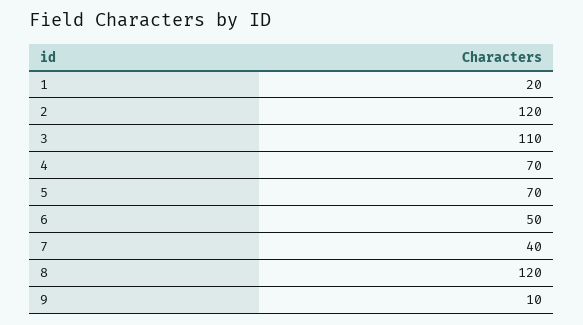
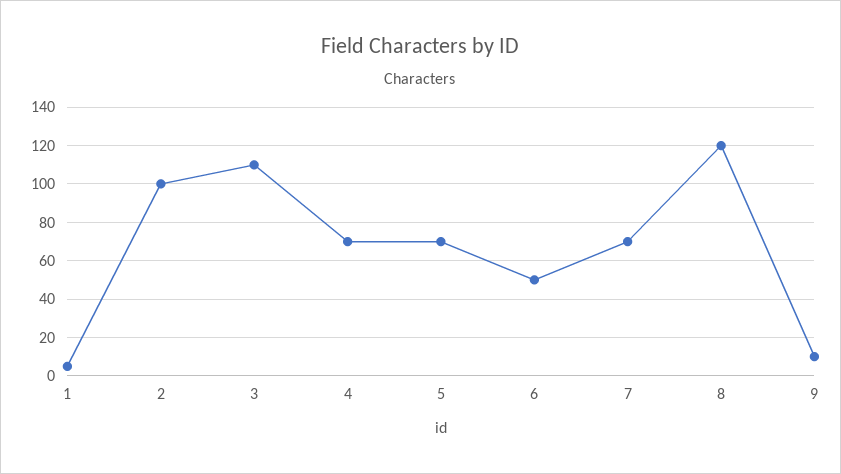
1: 20 -> 5
2: 120 -> 100
7: 40 -> 70

